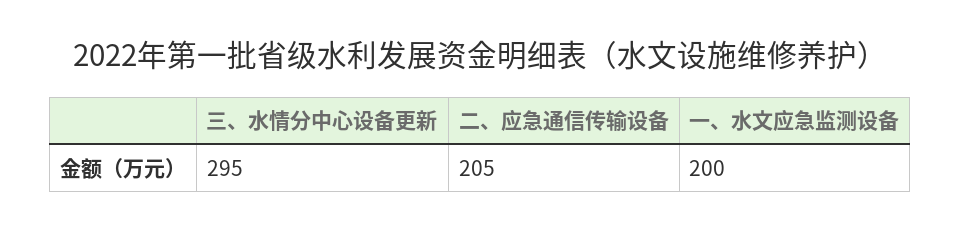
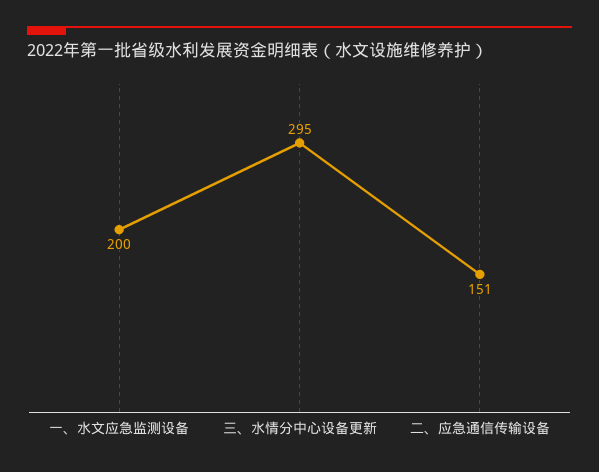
二、应急通信传输设备: 205 -> 151

